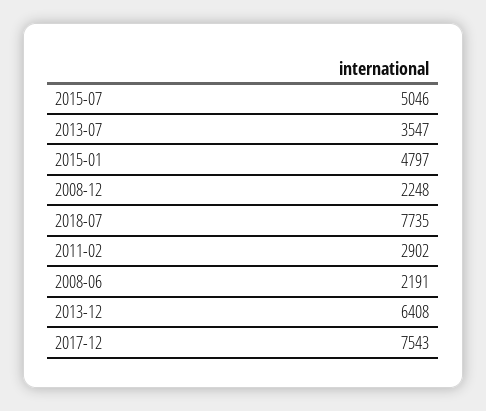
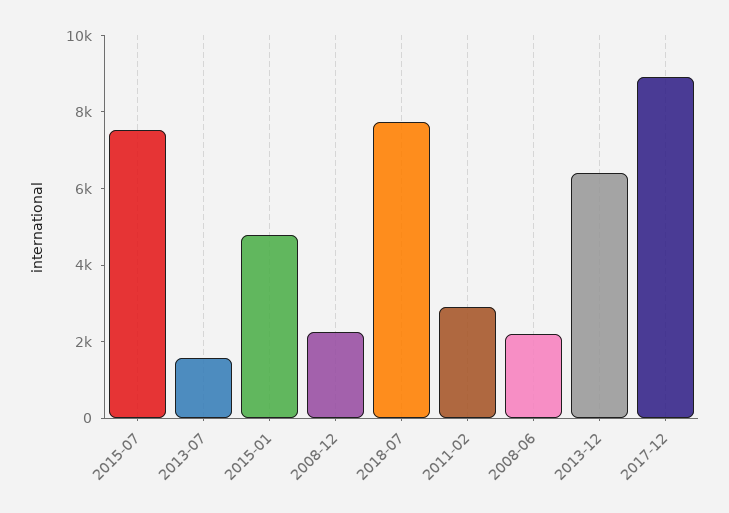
2015-07: 5046 -> 7500
2013-07: 3547 -> 1500
2017-12: 7543 -> 9000

